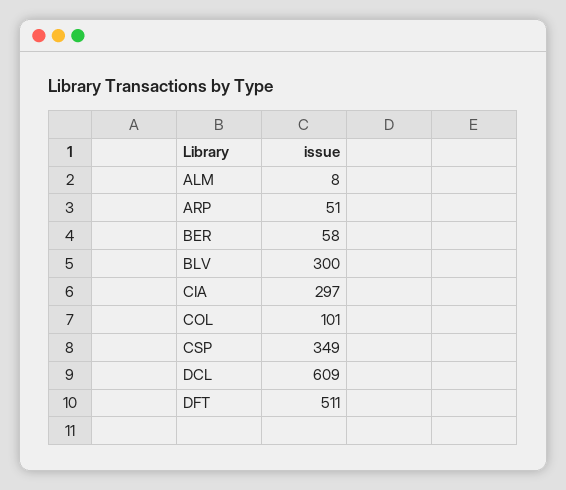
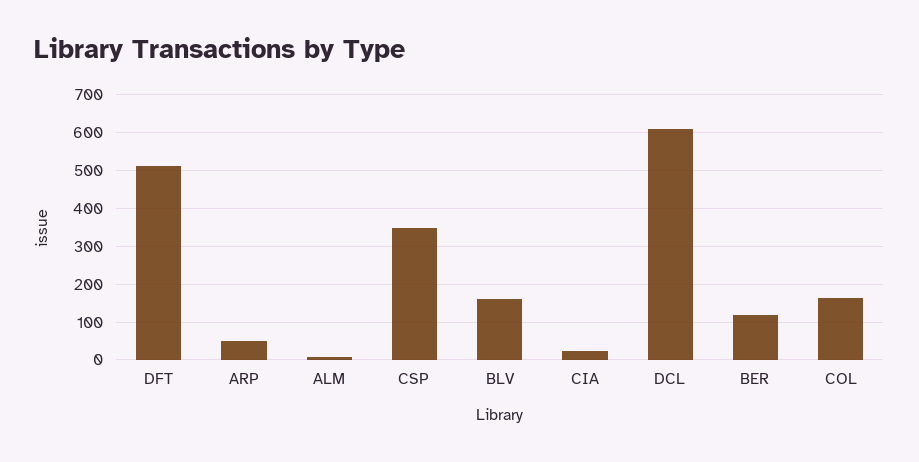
BER: 58 -> 120
BLV: 300 -> 160
CIA: 297 -> 20
COL: 101 -> 160

